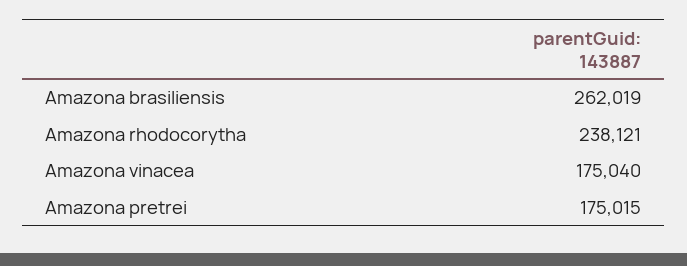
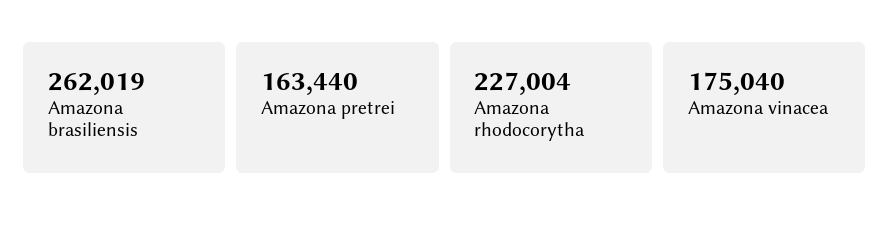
Amazona rhodocorytha: 238121 -> 227004
Amazona pretrei: 175015 -> 163440

